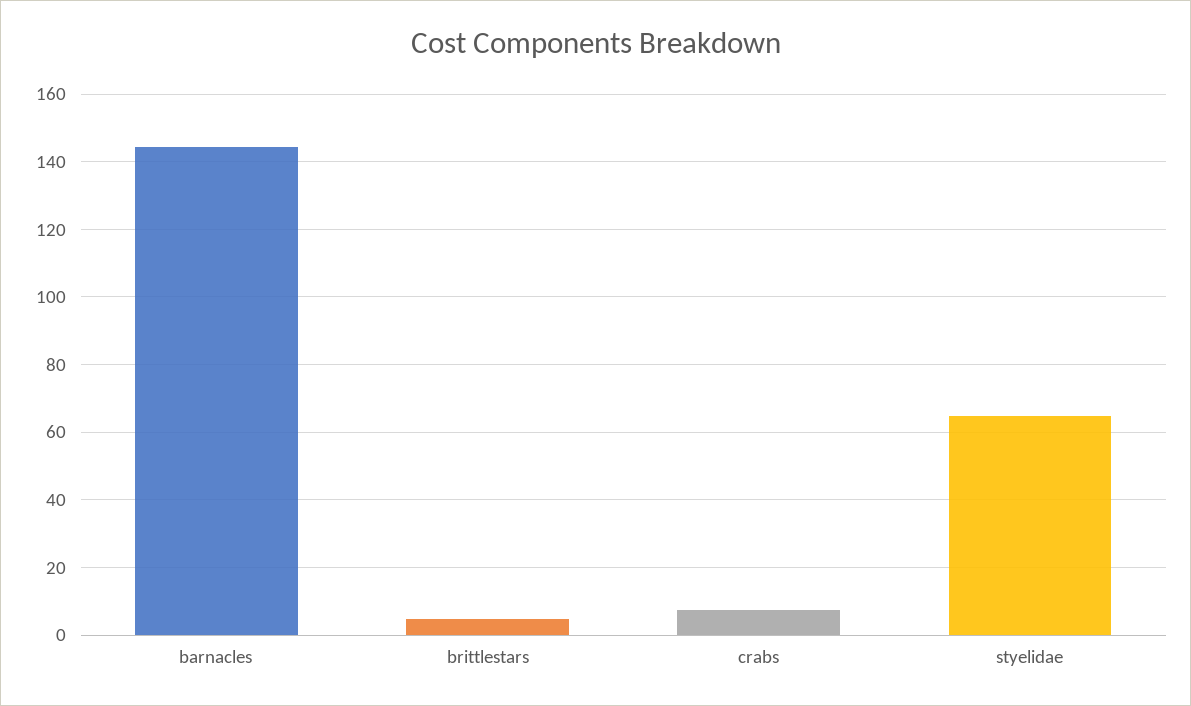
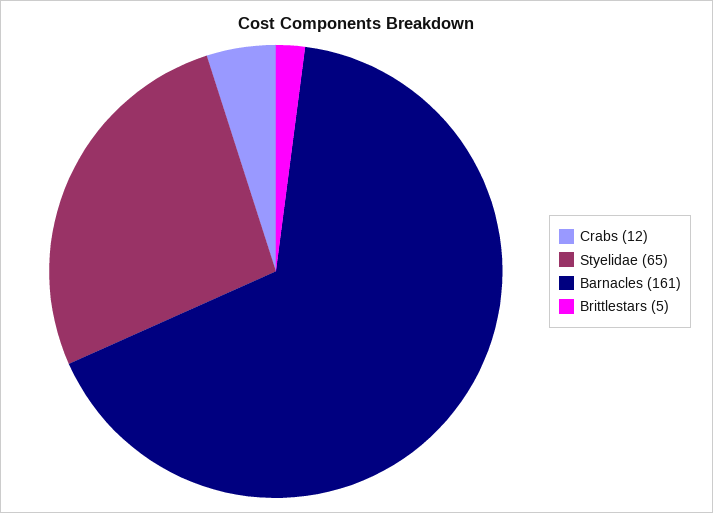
barnacles: 144 -> 161
crabs: 8 -> 12

